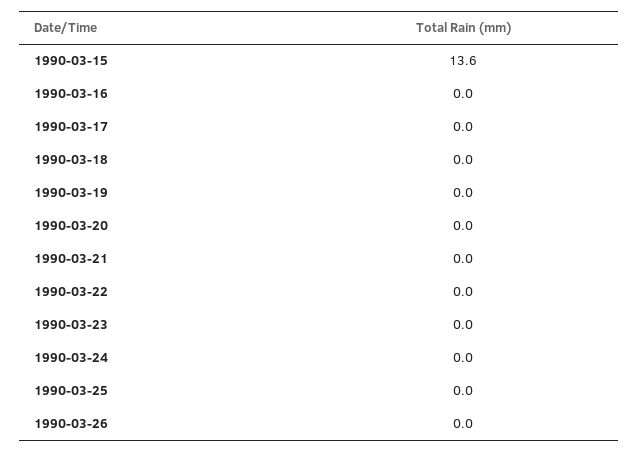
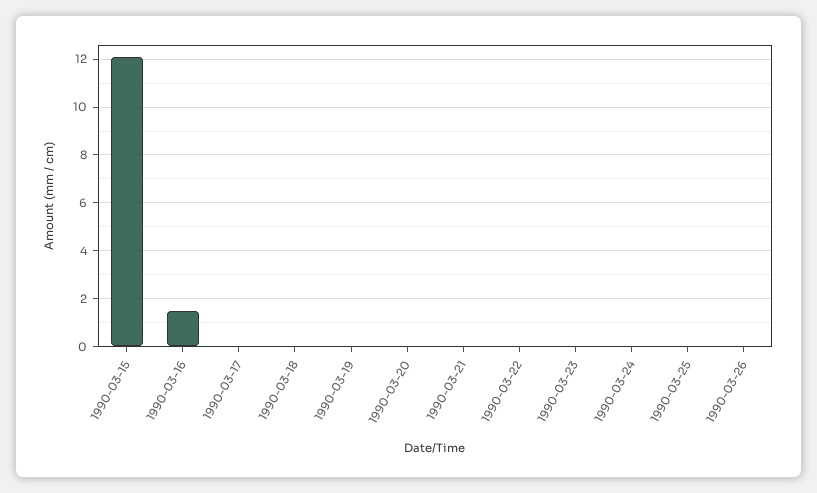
1990-03-15: 13.6 -> 12
1990-03-16: 0 -> 1.5

